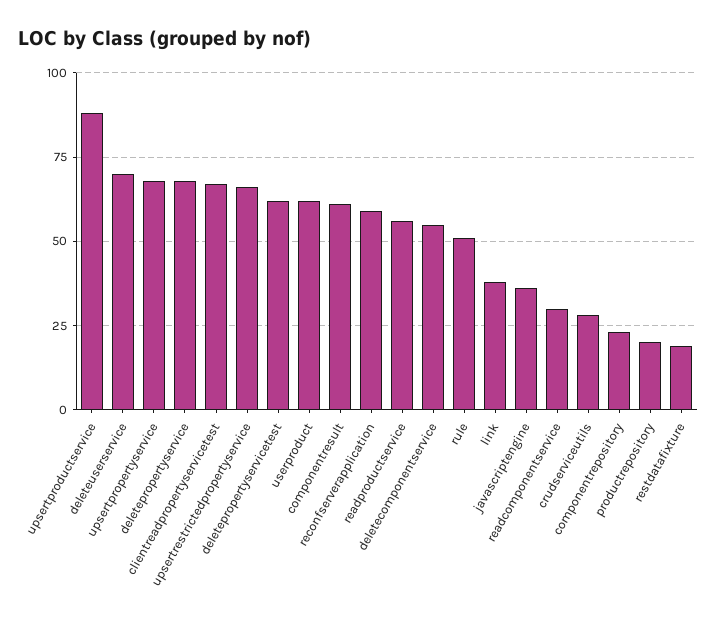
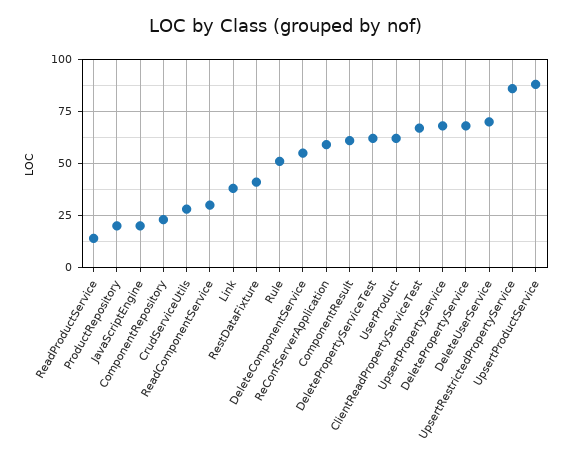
upsertrestrictedpropertyservice: 65 -> 85
readproductservice: 55 -> 15
javascriptengine: 35 -> 20
restdatafixture: 20 -> 40

